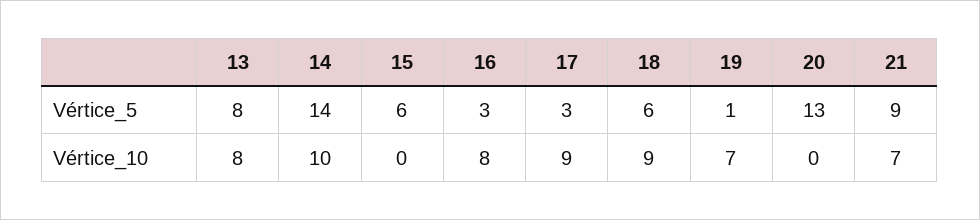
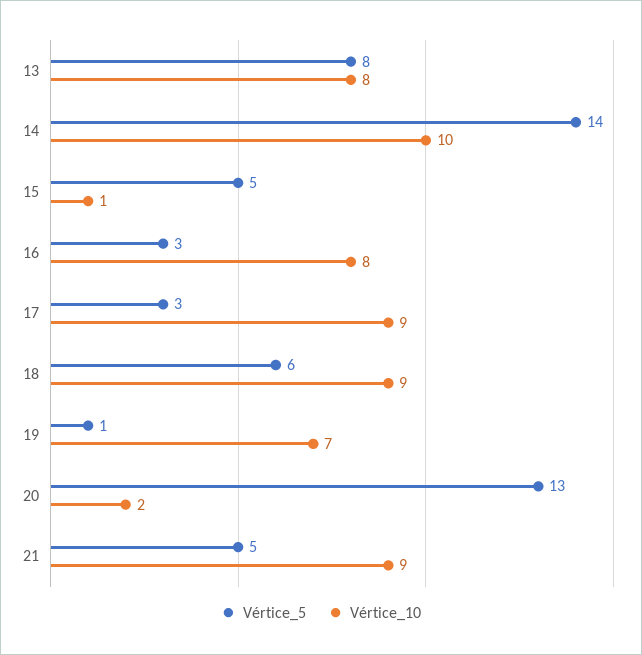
Vértice_5, 15: 6 -> 5
Vértice_5, 21: 9 -> 5
Vértice_10, 15: 0 -> 1
Vértice_10, 20: 0 -> 2
Vértice_10, 21: 7 -> 9

